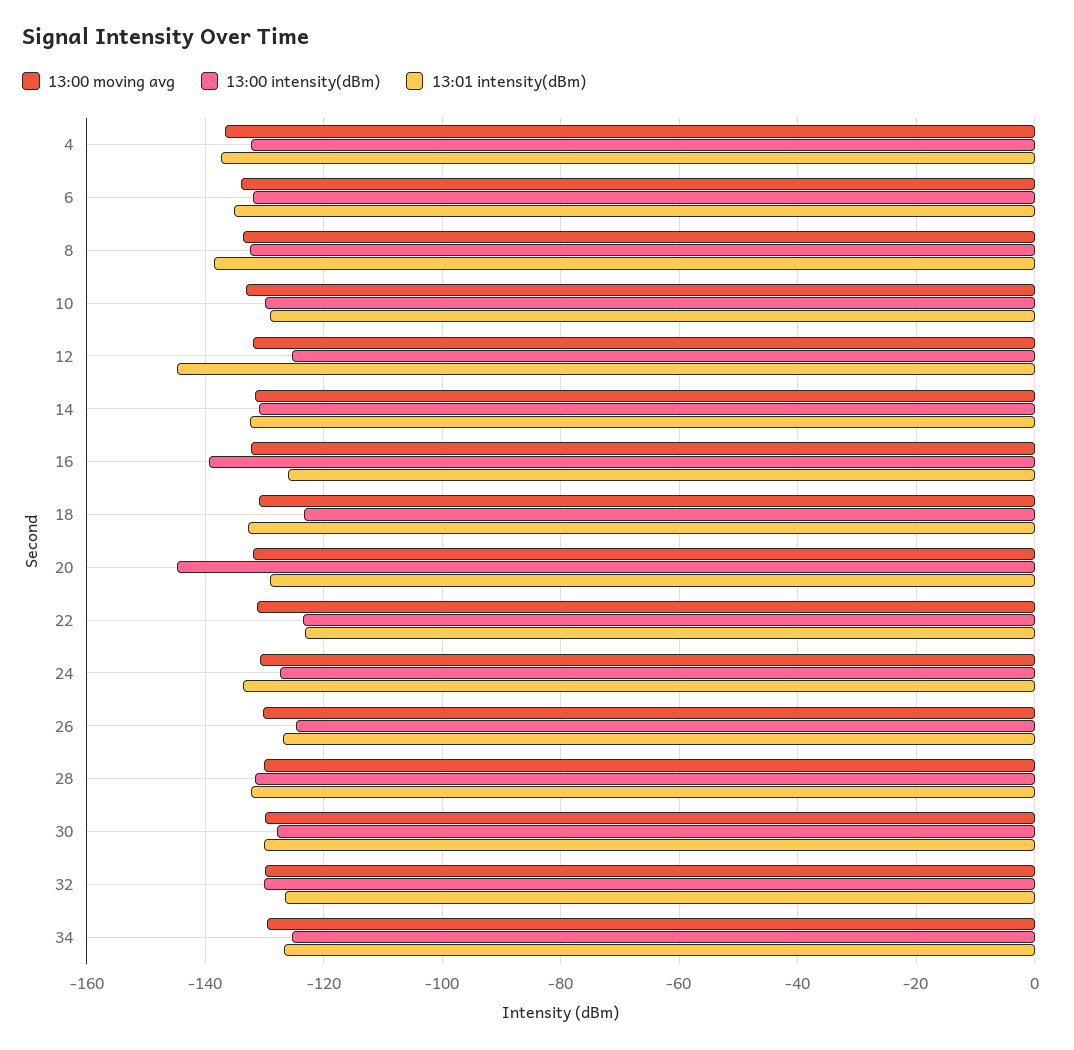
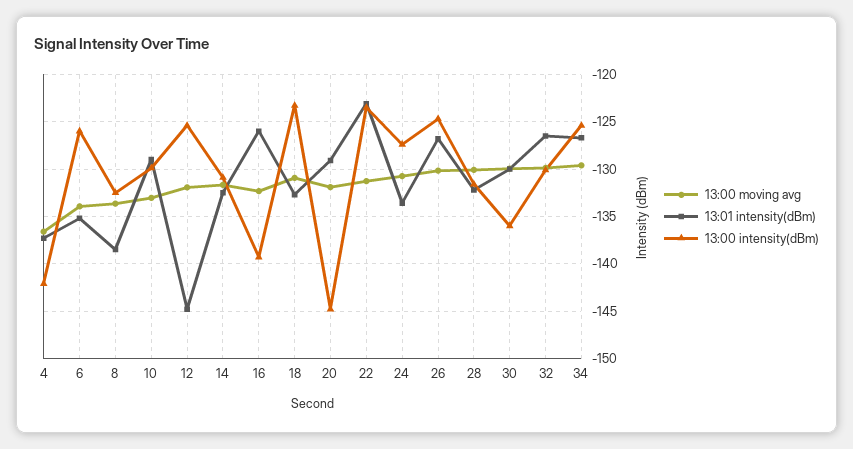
13:00 intensity(dBm), 4: -132 -> -142
13:00 intensity(dBm), 6: -132 -> -126
13:00 intensity(dBm), 30: -128 -> -136

